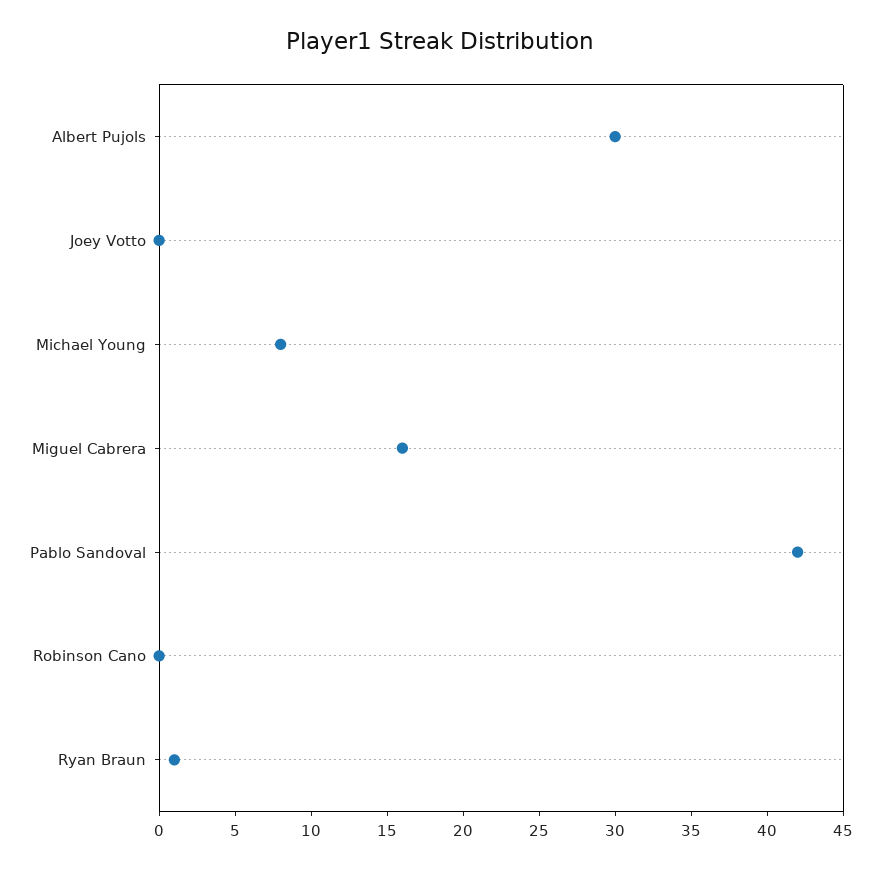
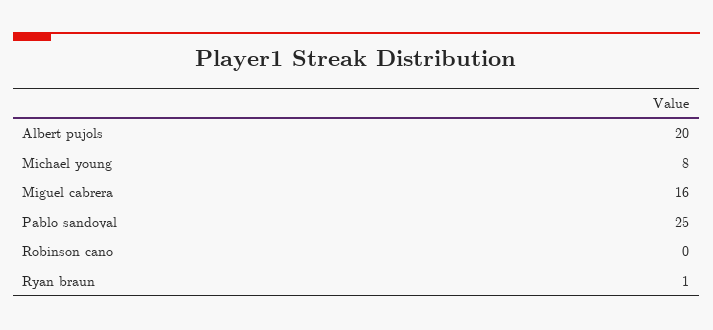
Albert Pujols: 30 -> 20
Joey Votto: 0 -> none
Pablo Sandoval: 42 -> 25

